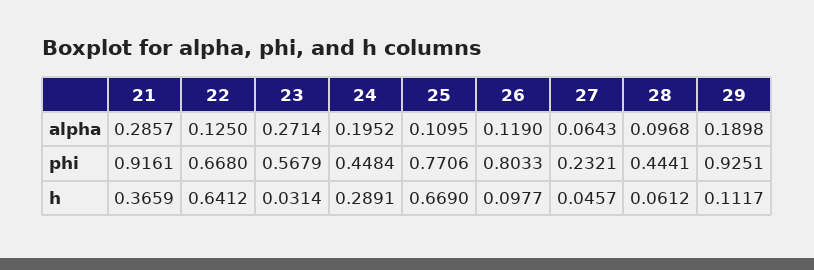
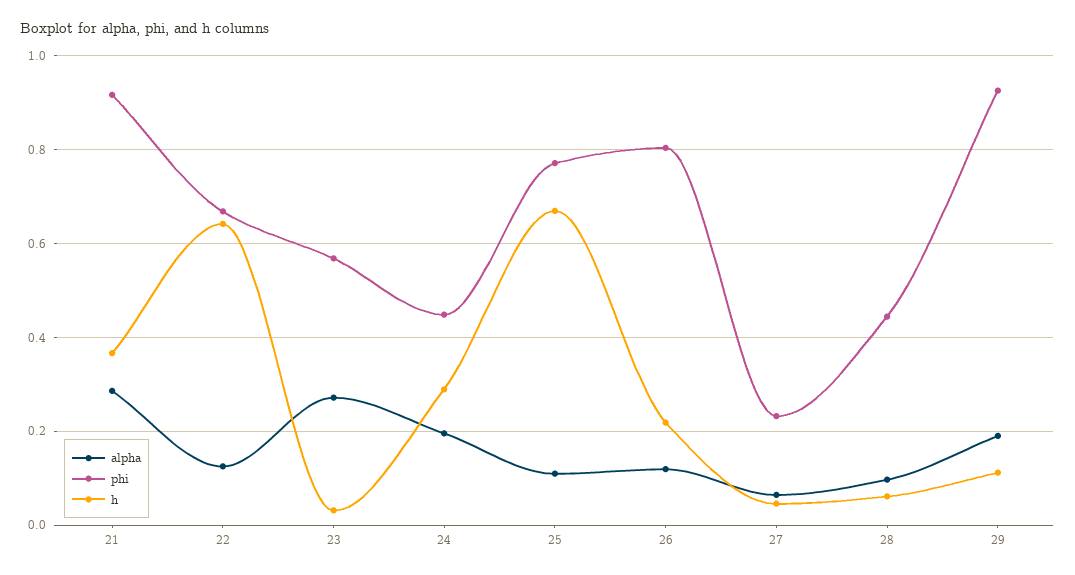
h, 26: 0.0977 -> 0.22

